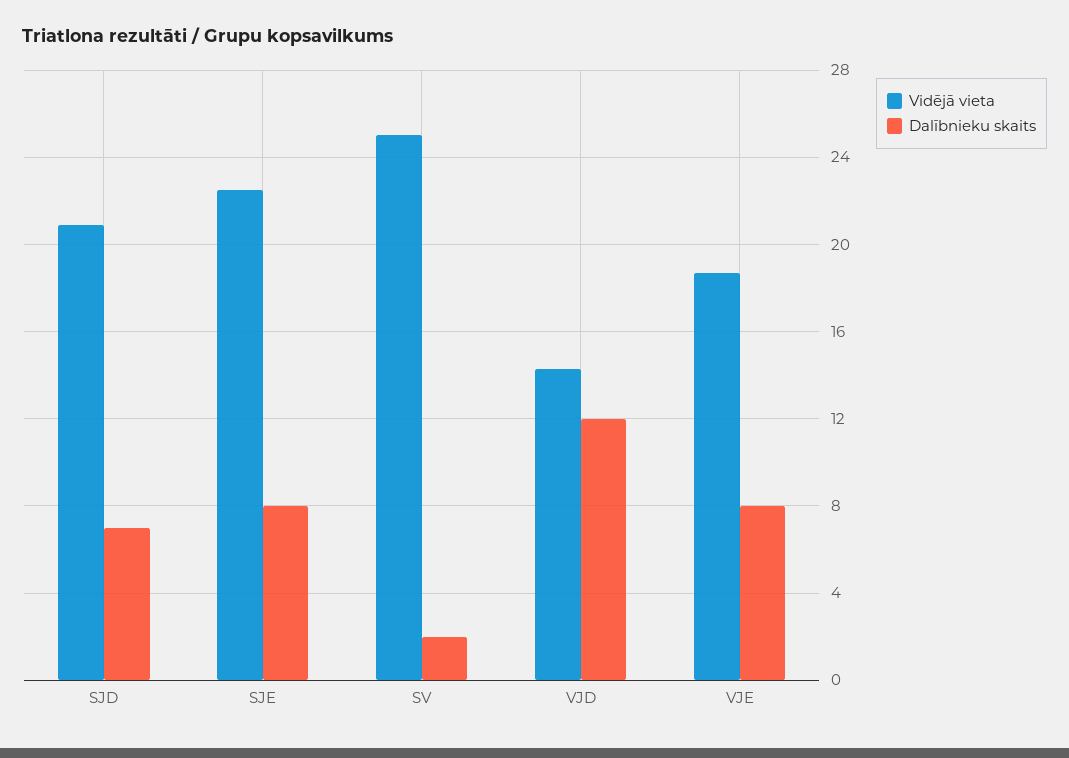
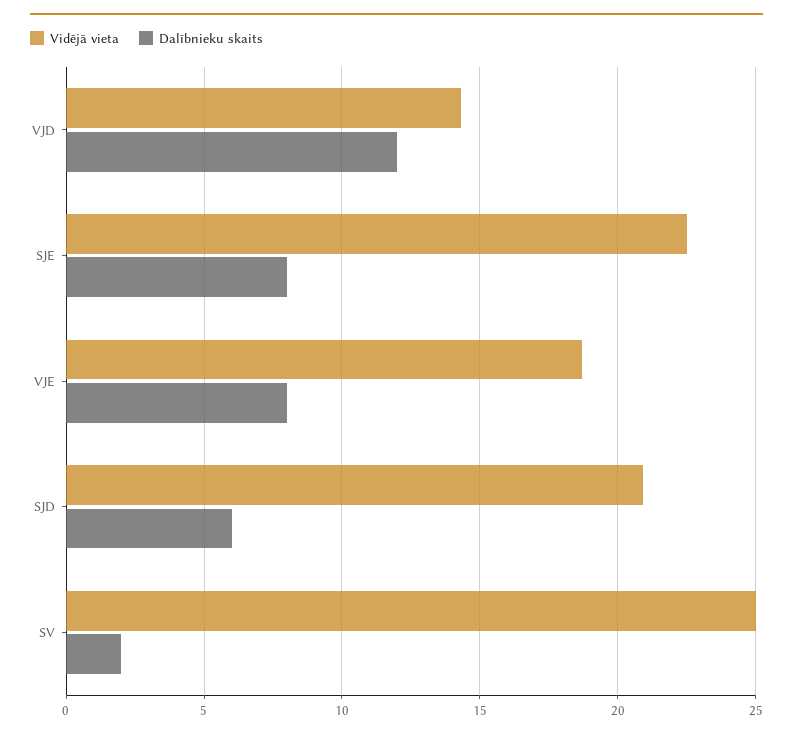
Dalībnieku skaits, SJD: 7 -> 6

